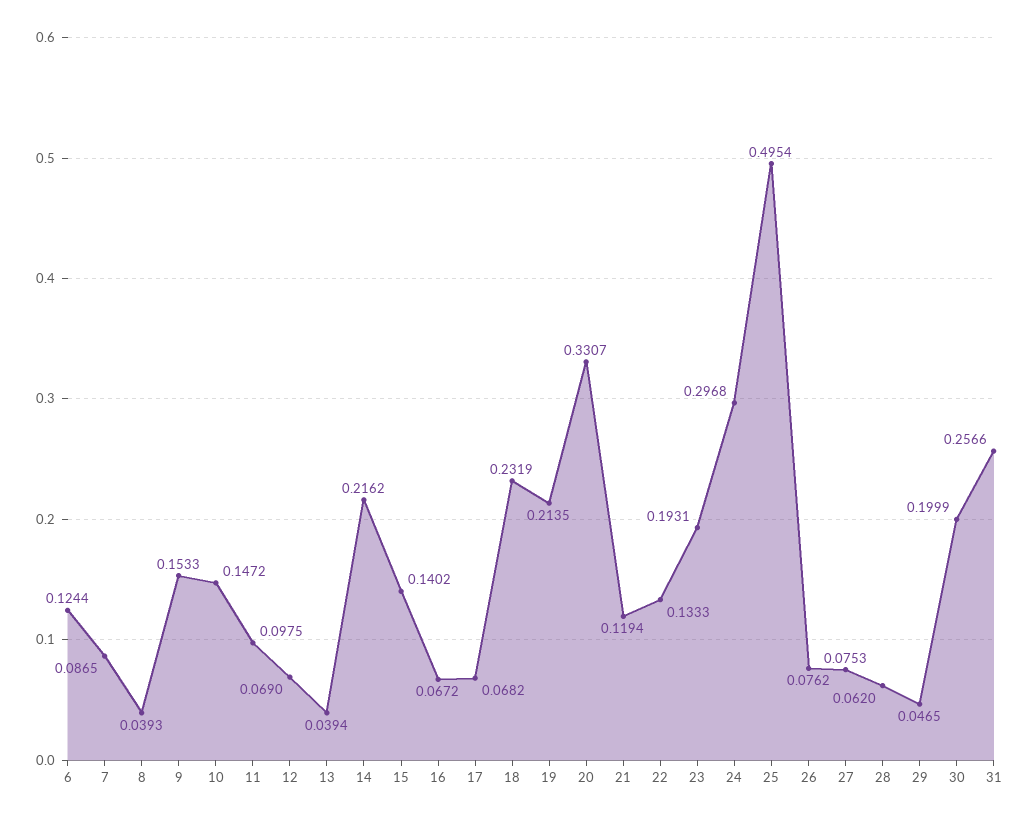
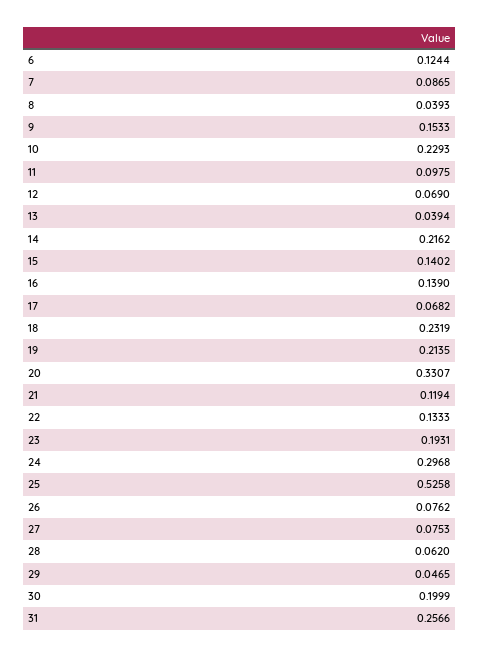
10: 0.1472 -> 0.2293
16: 0.0672 -> 0.139
25: 0.4954 -> 0.5258

